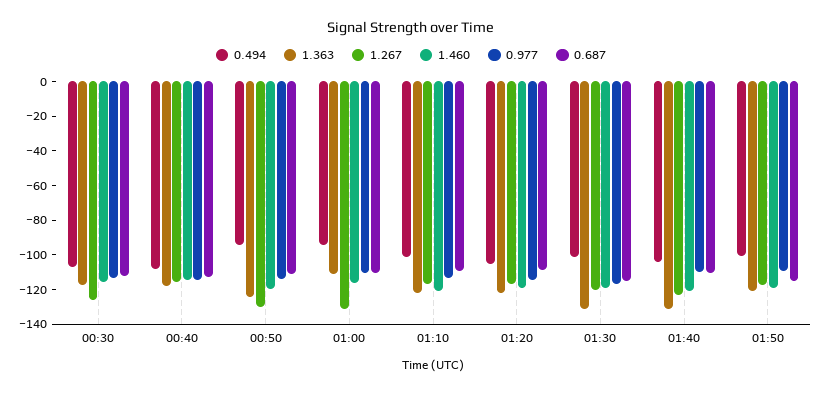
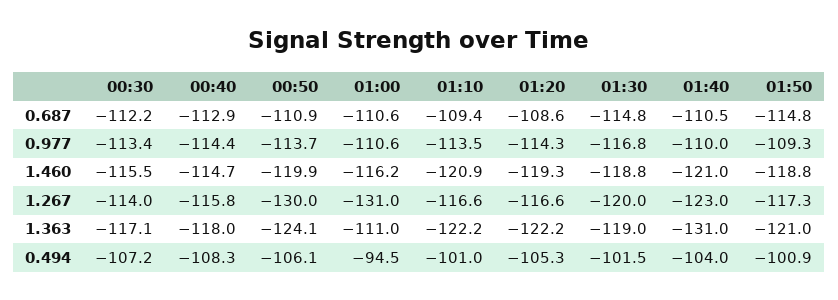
1.267, 00:30: -125 -> -114
0.494, 00:50: -95 -> -106.1
1.363, 01:30: -130 -> -119

